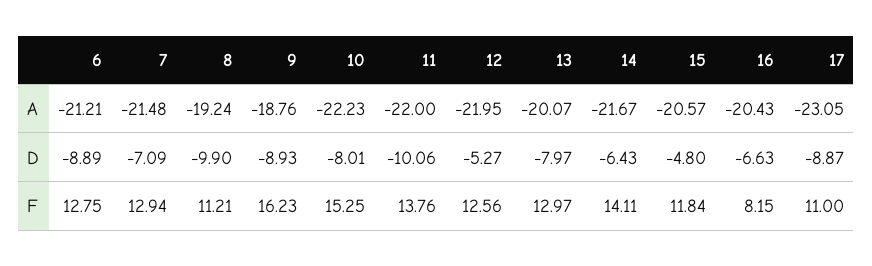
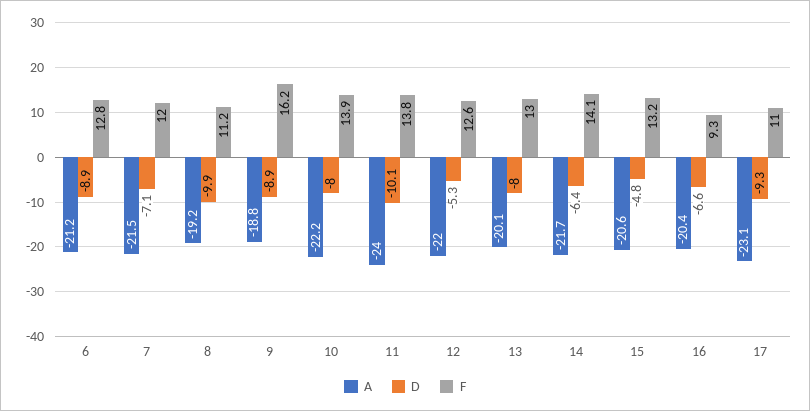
A, 11: -22 -> -24
D, 17: -8.87 -> -9.3
F, 7: 12.94 -> 12
F, 10: 15.25 -> 13.9
F, 15: 11.84 -> 13.2
F, 16: 8.15 -> 9.3

